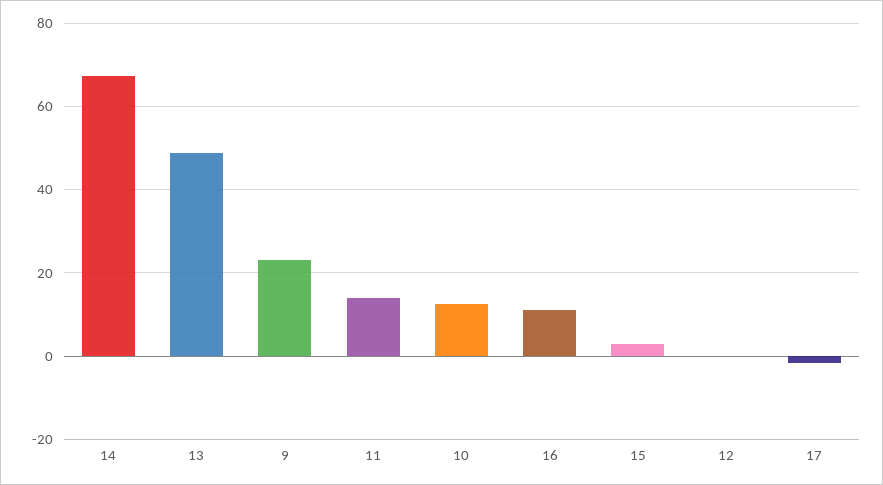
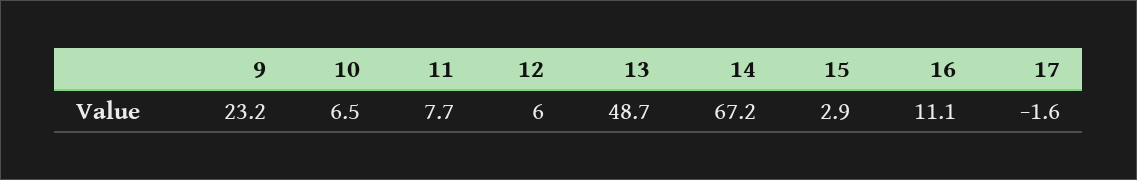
11: 14 -> 7.7
10: 12 -> 6.5
12: 0 -> 6

